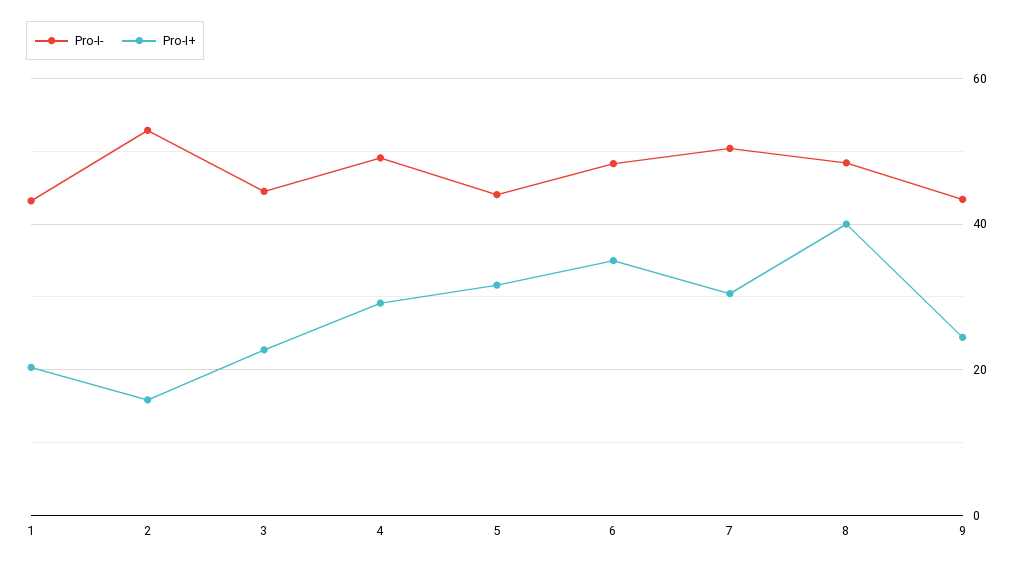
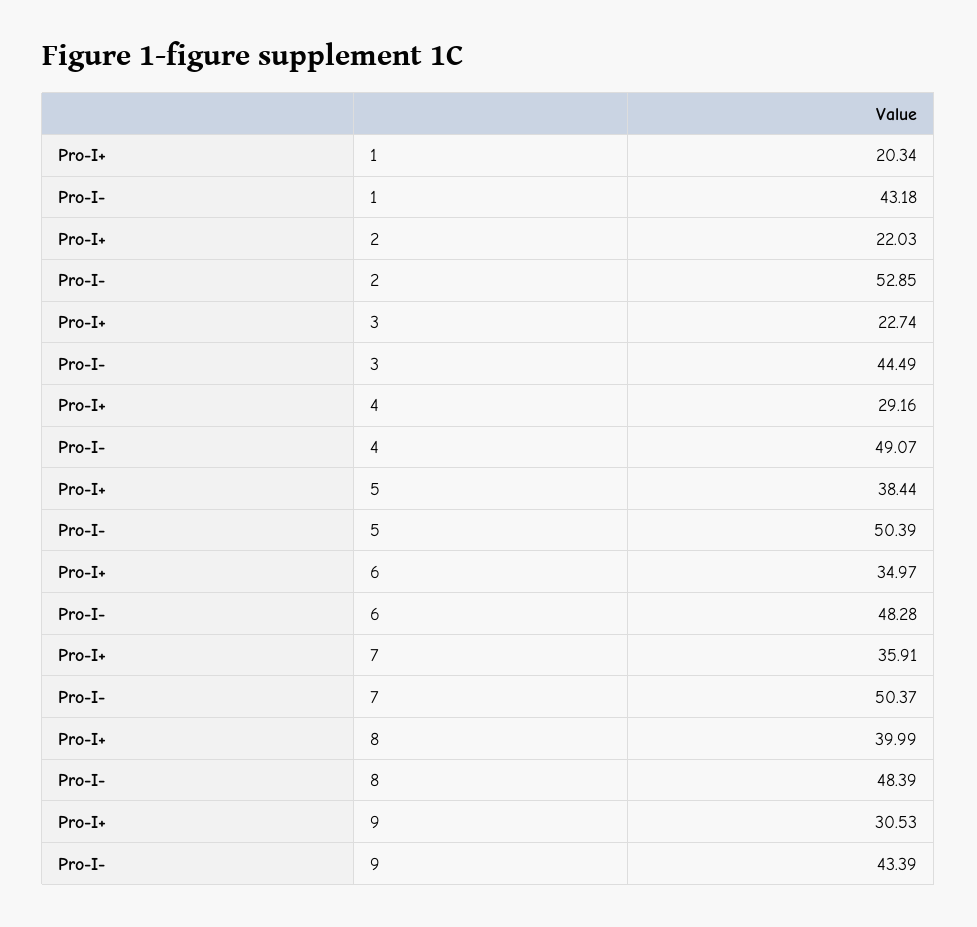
Pro-I+, 2: 16 -> 22.03
Pro-I-, 5: 44 -> 50.39
Pro-I+, 5: 32 -> 38.44
Pro-I+, 7: 30 -> 35.91
Pro-I+, 9: 24 -> 30.53

